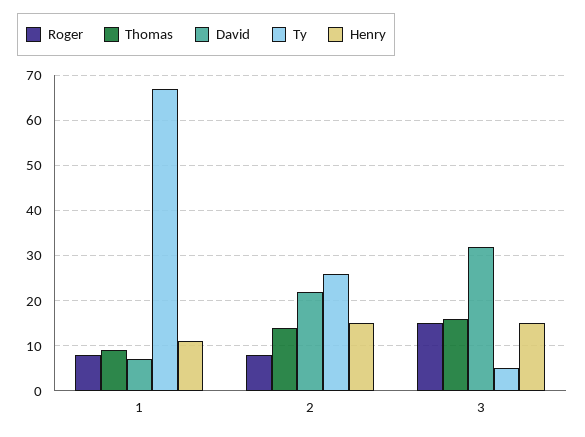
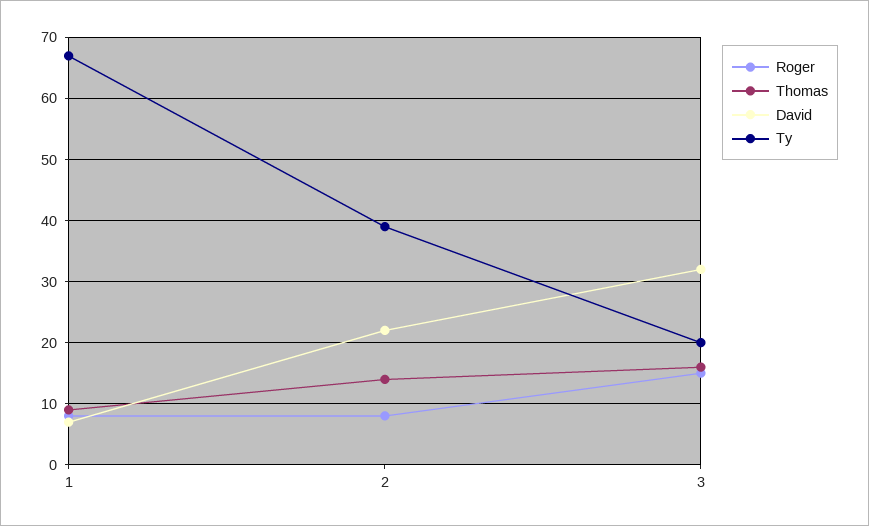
Henry, 1: 10 -> none
Ty, 2: 25 -> 39
Henry, 2: 15 -> none
Ty, 3: 5 -> 20
Henry, 3: 15 -> none

